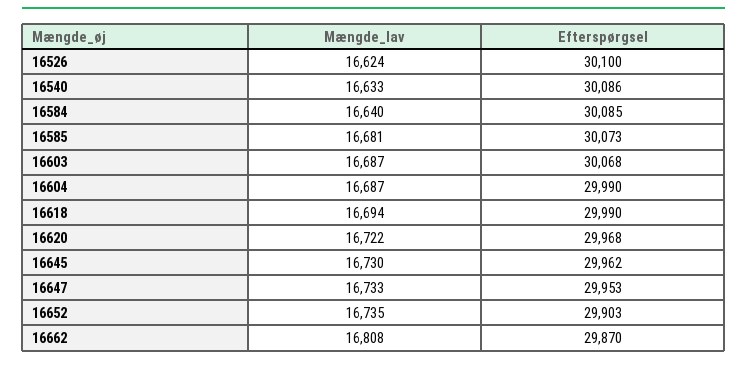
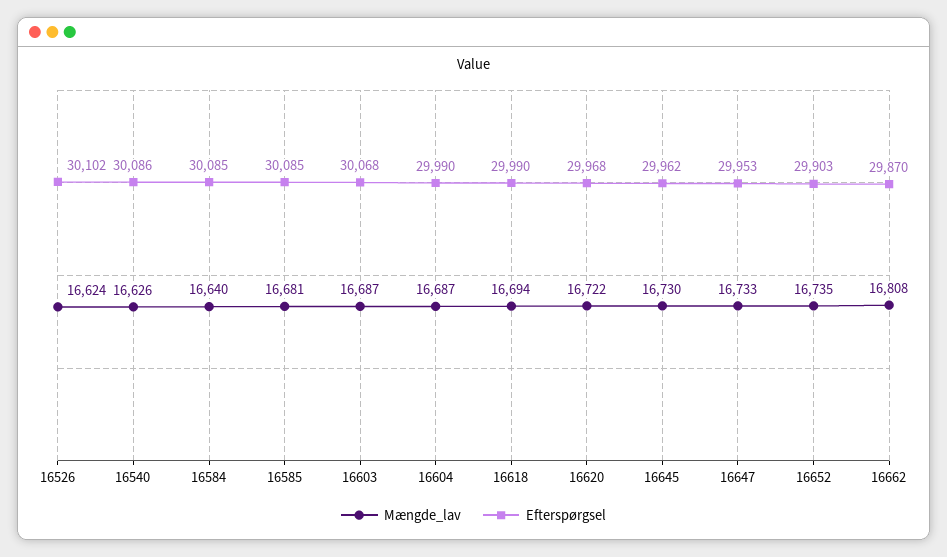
Efterspørgsel, 16526: 30100 -> 30102
Mængde_lav, 16540: 16633 -> 16626
Efterspørgsel, 16585: 30073 -> 30085

